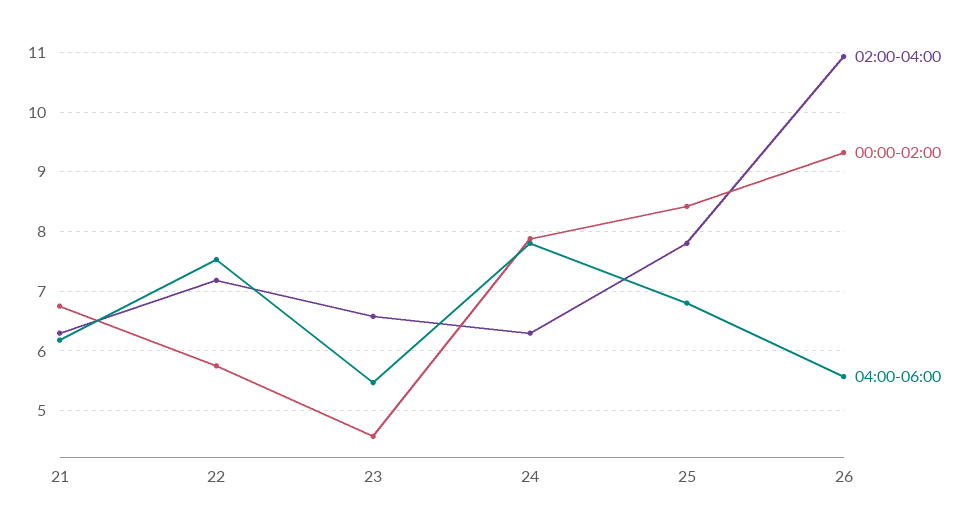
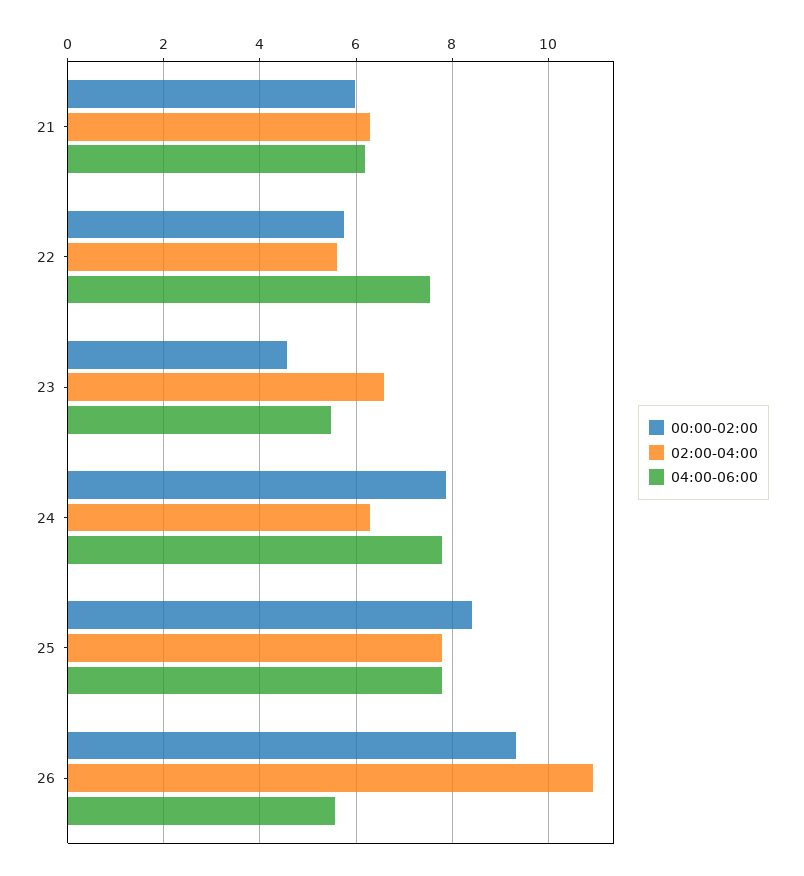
00:00-02:00, 21: 6.8 -> 6
02:00-04:00, 22: 7.2 -> 5.6
04:00-06:00, 25: 6.8 -> 7.8

